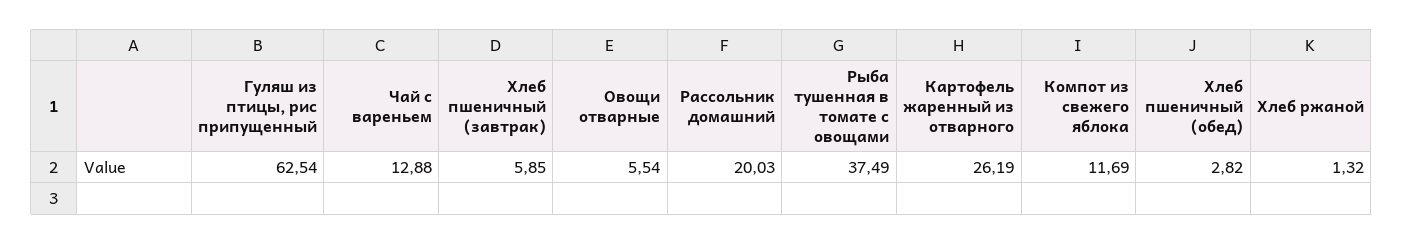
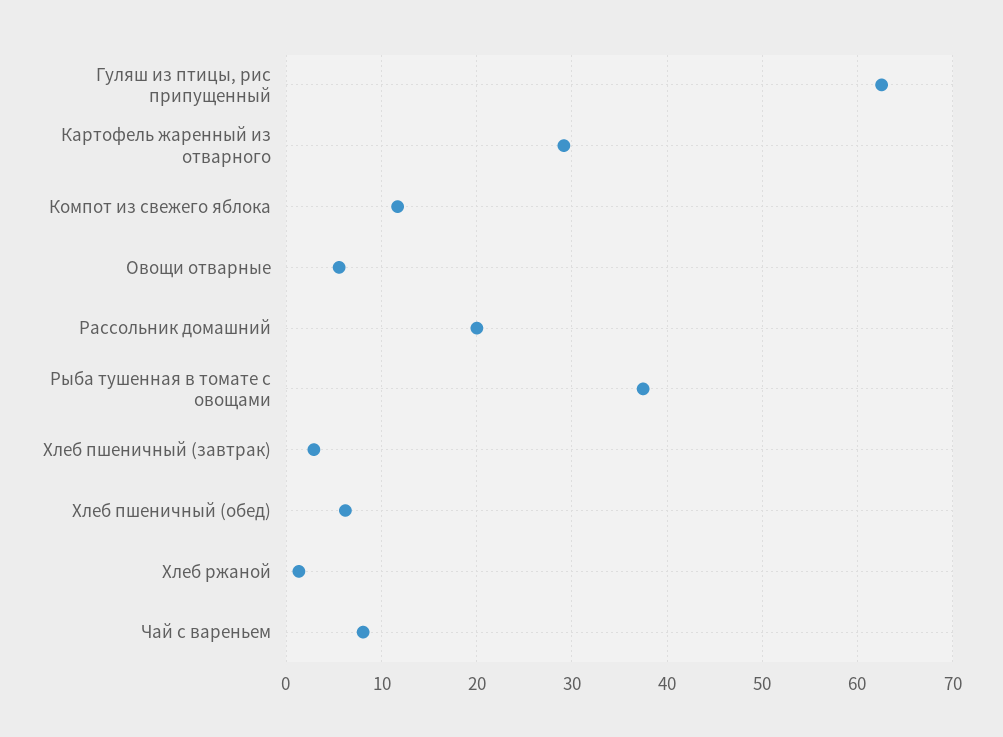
Чай с вареньем: 12.88 -> 8
Хлеб пшеничный (завтрак): 5.85 -> 3
Картофель жаренный из отварного: 26.19 -> 29
Хлеб пшеничный (обед): 2.82 -> 6

